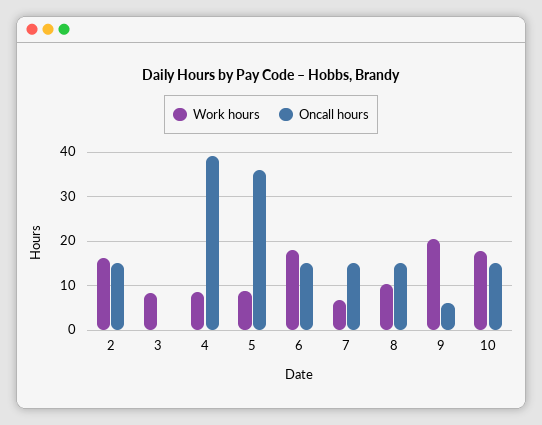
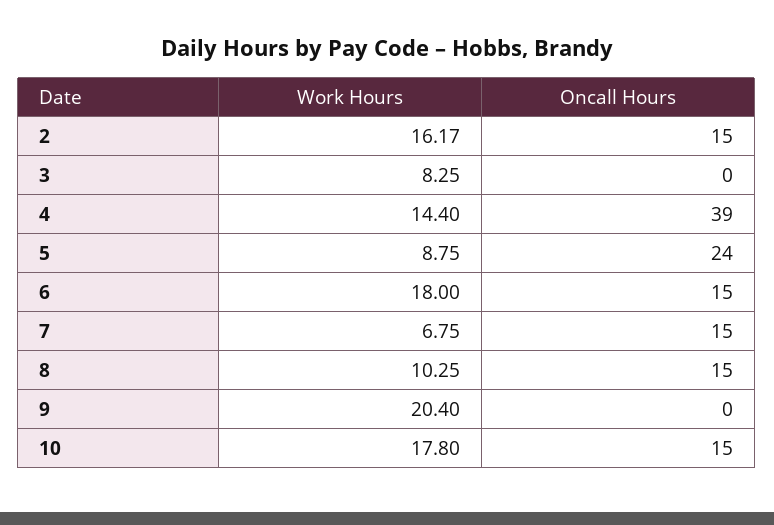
Work hours, 4: 8 -> 14.4
Oncall hours, 5: 36 -> 24
Oncall hours, 9: 6 -> 0

